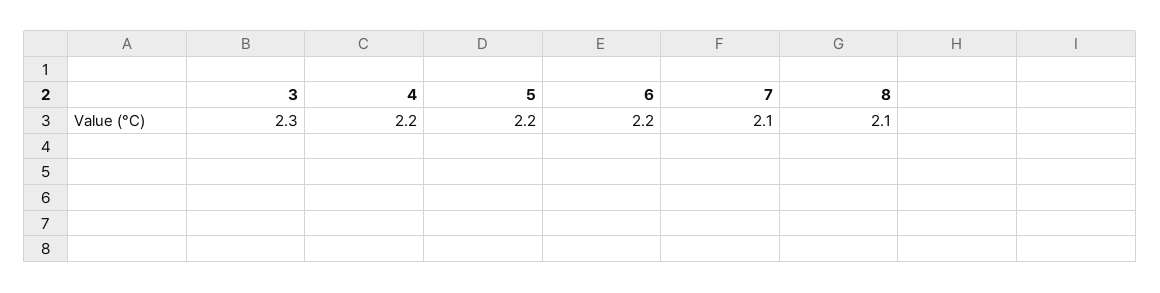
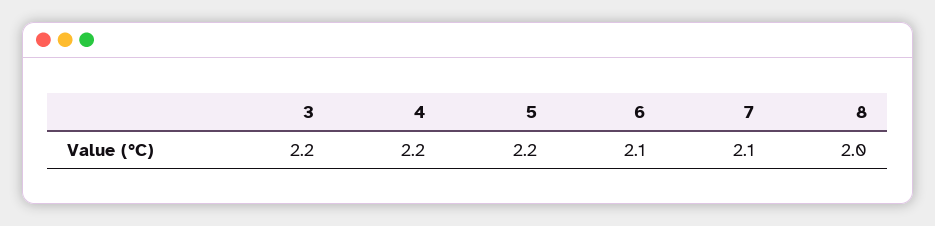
3: 2.3 -> 2.2
6: 2.2 -> 2.1
8: 2.1 -> 2

